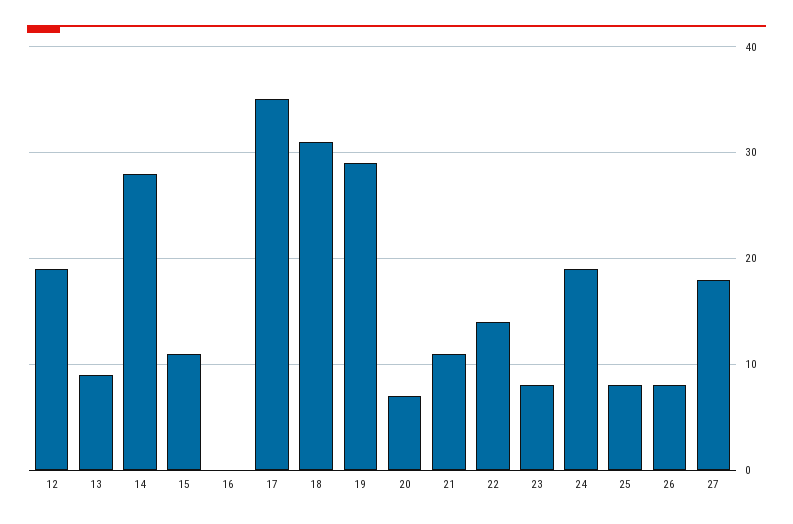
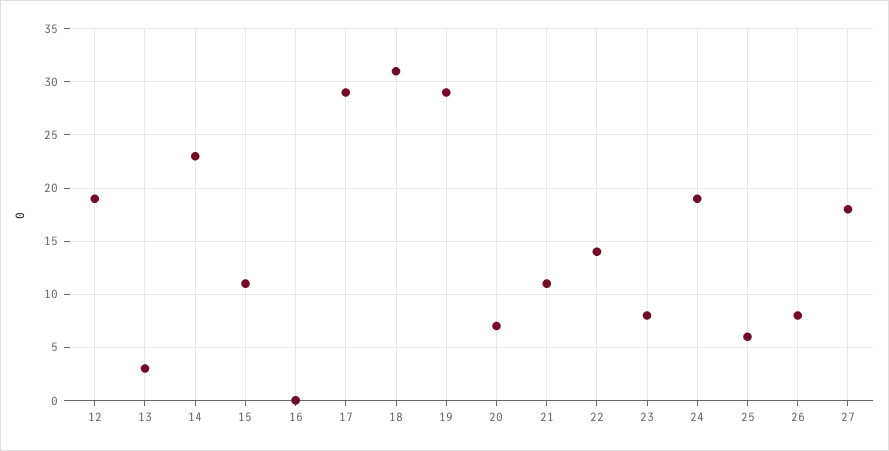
13: 9 -> 3
14: 28 -> 23
17: 35 -> 29
25: 8 -> 6

